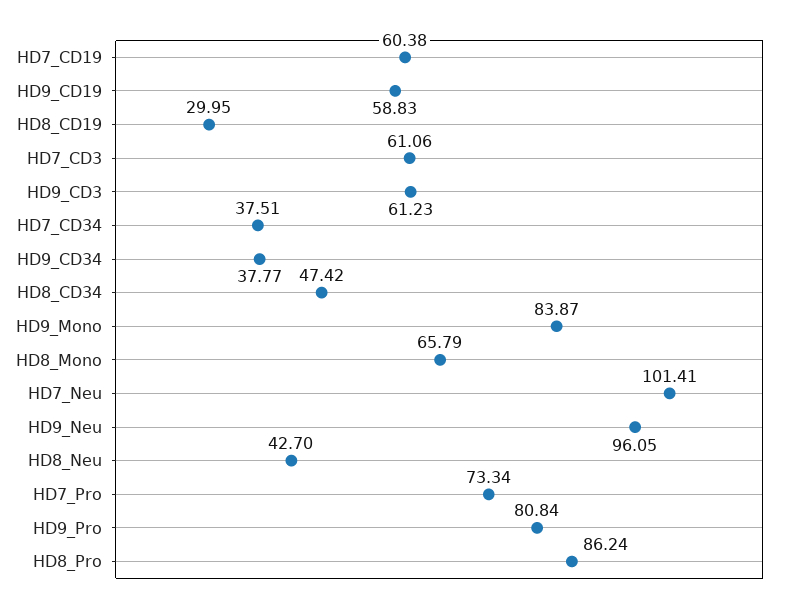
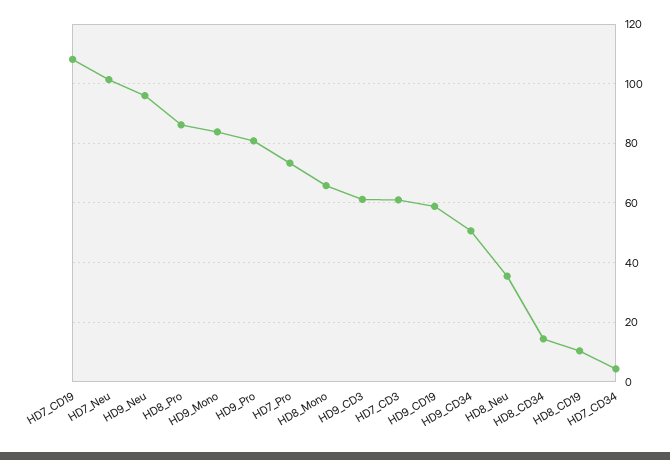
HD7_CD19: 60.38 -> 107.5
HD8_CD19: 29.95 -> 10
HD7_CD34: 37.51 -> 5
HD9_CD34: 37.77 -> 50
HD8_CD34: 47.42 -> 15
HD8_Neu: 42.7 -> 35

